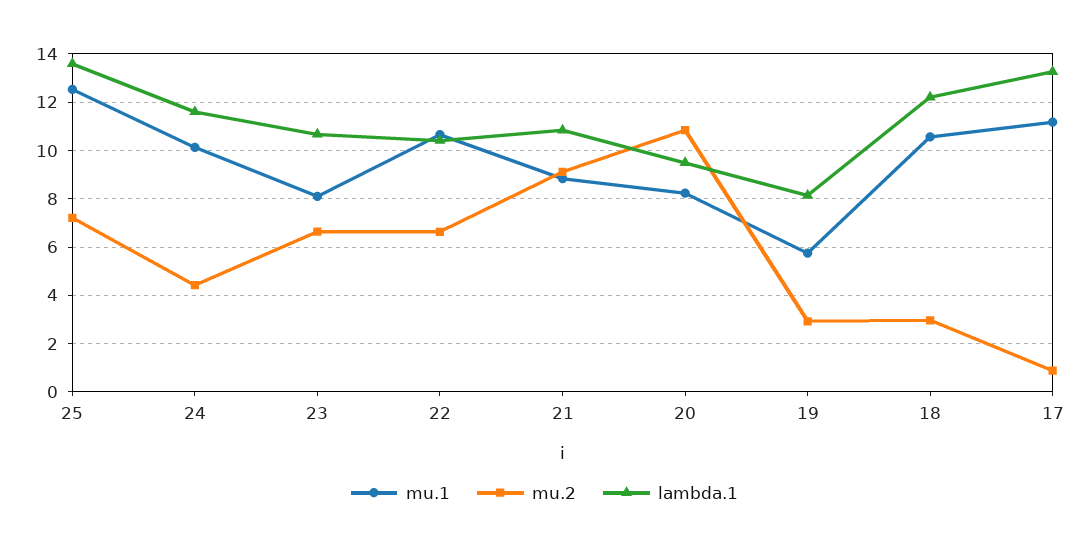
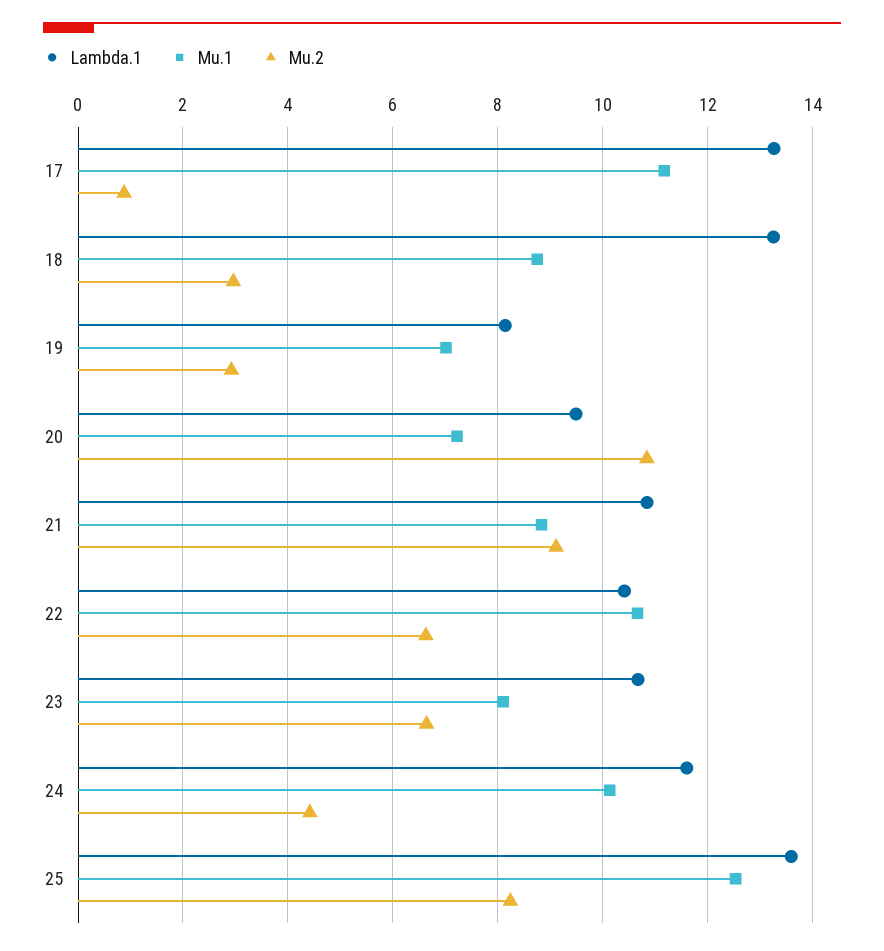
mu.2, 25: 7.25 -> 8.2
mu.1, 20: 8.25 -> 7.2
mu.1, 19: 5.75 -> 7
mu.1, 18: 10.5 -> 8.8
lambda.1, 18: 12.25 -> 13.2

